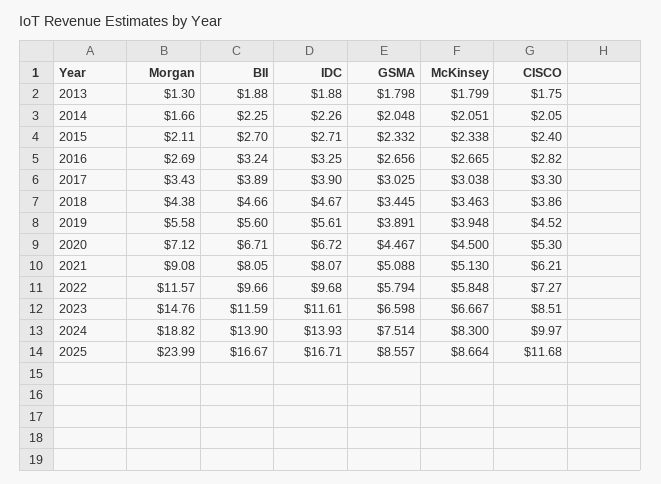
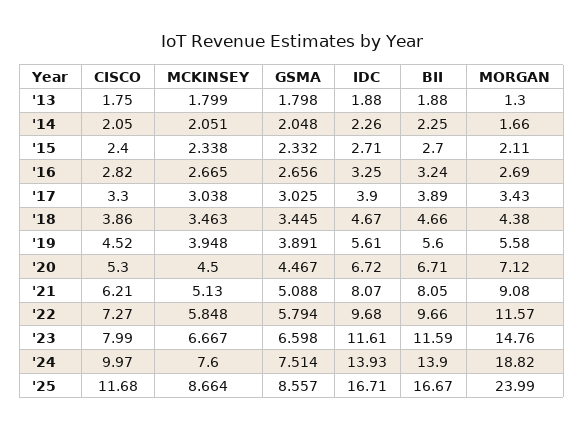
CISCO, 2023: 8.51 -> 7.99
McKinsey, 2024: 8.3 -> 7.6

